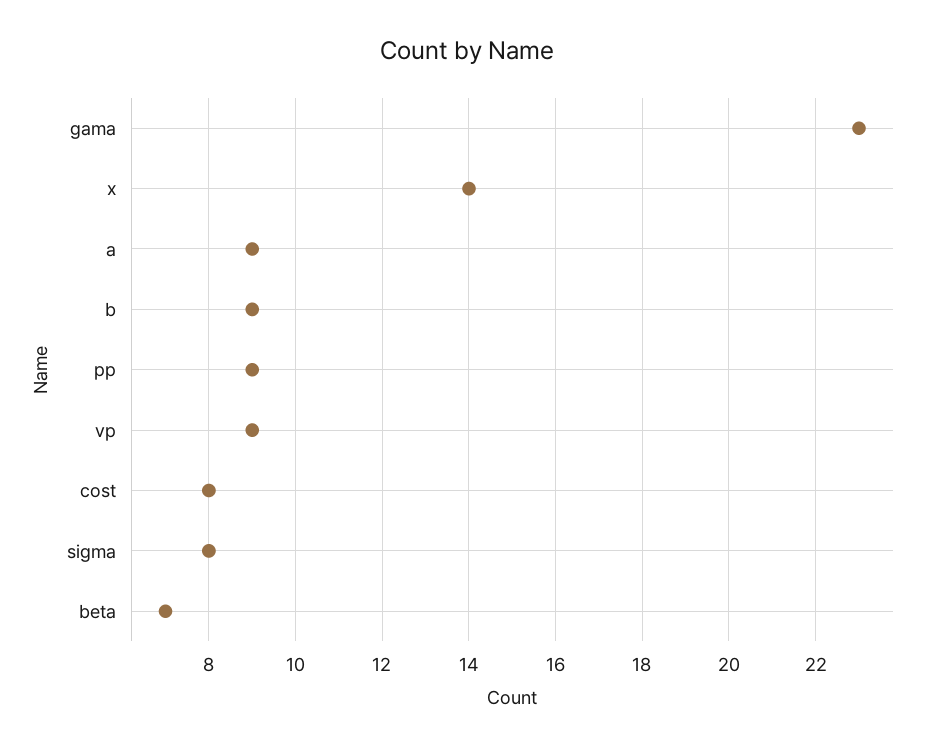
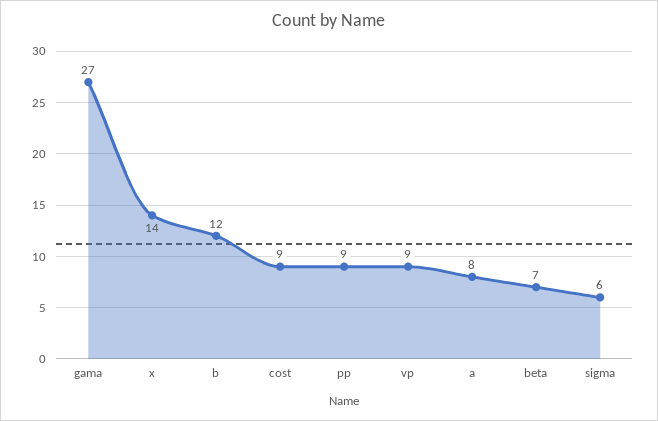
gama: 23 -> 27
a: 9 -> 8
b: 9 -> 12
cost: 8 -> 9
sigma: 8 -> 6

